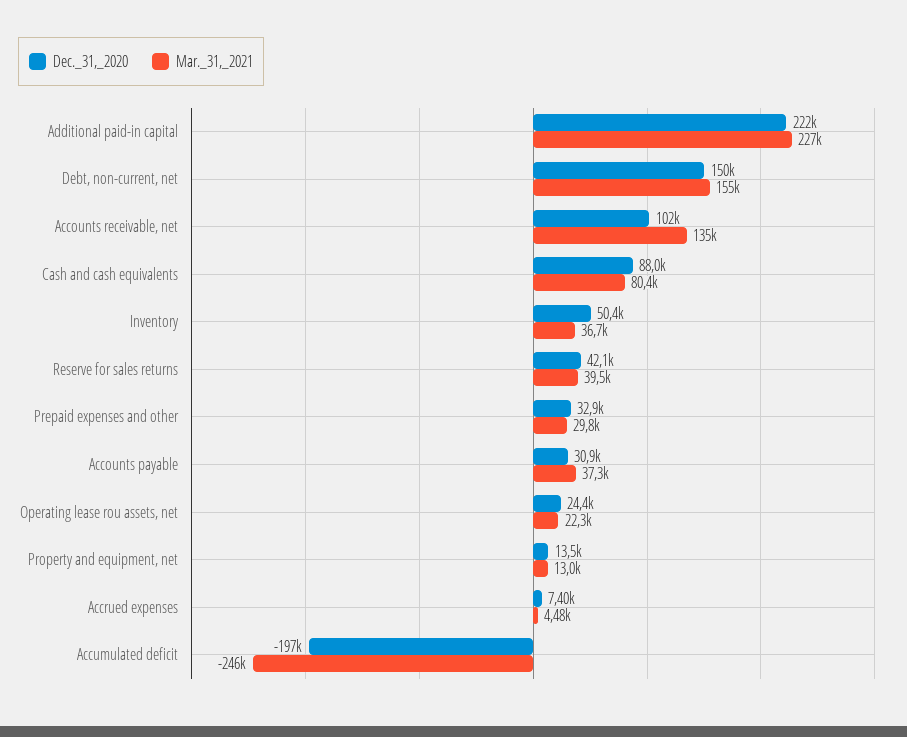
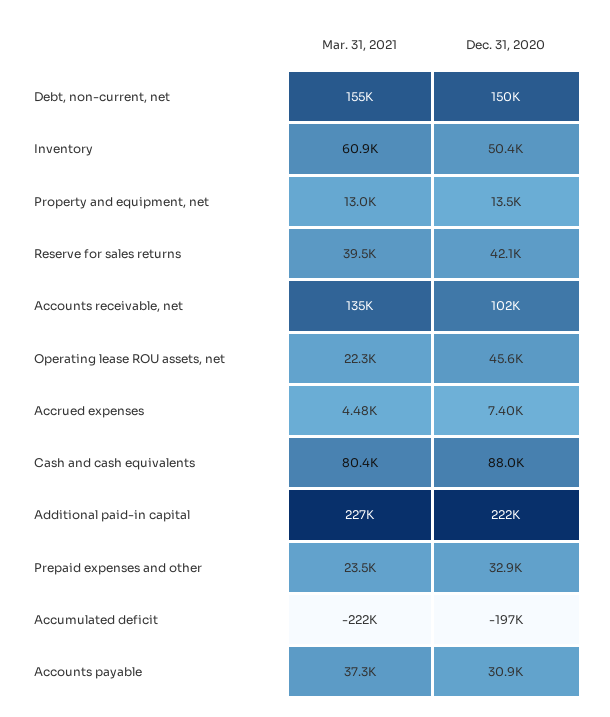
Mar._31,_2021, Inventory: 36700 -> 60900
Mar._31,_2021, Prepaid expenses and other: 29800 -> 23500
Dec._31,_2020, Operating lease rou assets, net: 24400 -> 45600
Mar._31,_2021, Accumulated deficit: -246000 -> -222000

